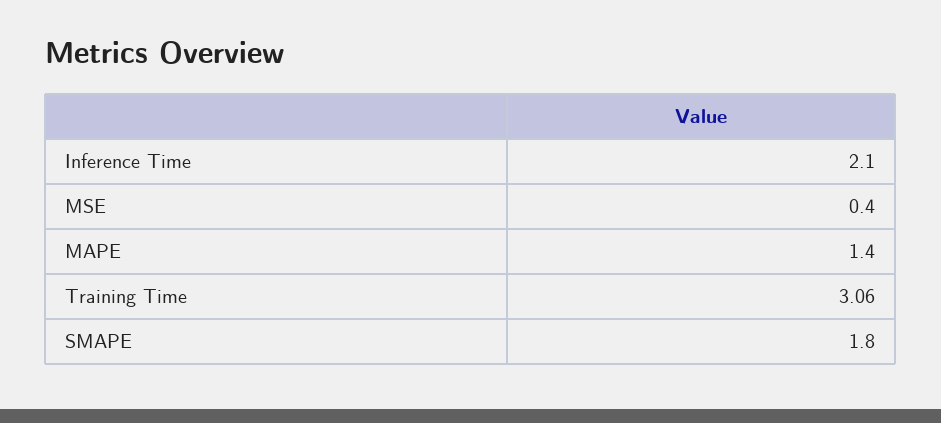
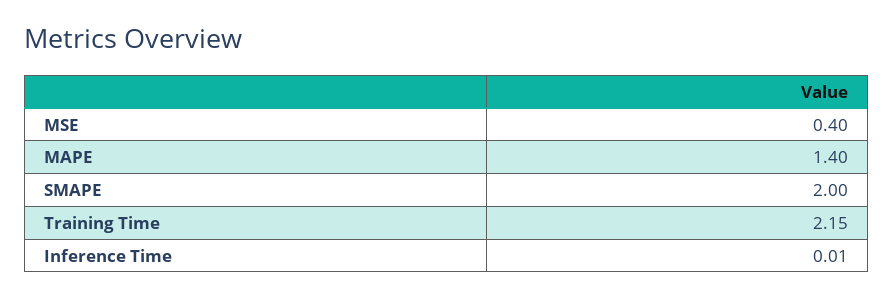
Inference Time: 2.1 -> 0.01
Training Time: 3.06 -> 2.15
SMAPE: 1.8 -> 2

